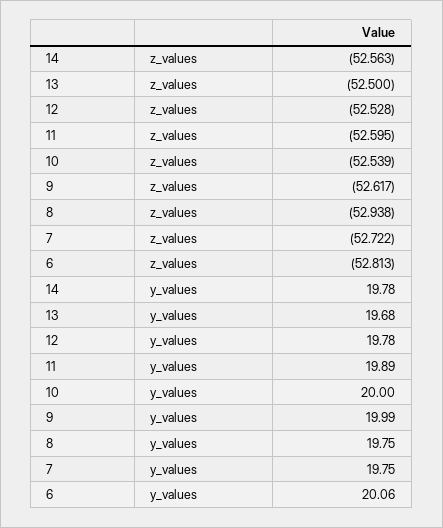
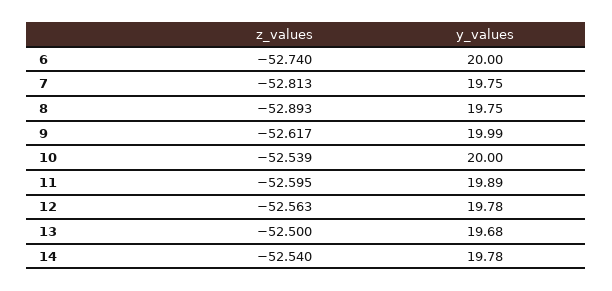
14, z_values: -52.563 -> -52.54
12, z_values: -52.528 -> -52.563
8, z_values: -52.938 -> -52.893
7, z_values: -52.722 -> -52.813
6, z_values: -52.813 -> -52.74
6, y_values: 20.06 -> 20

